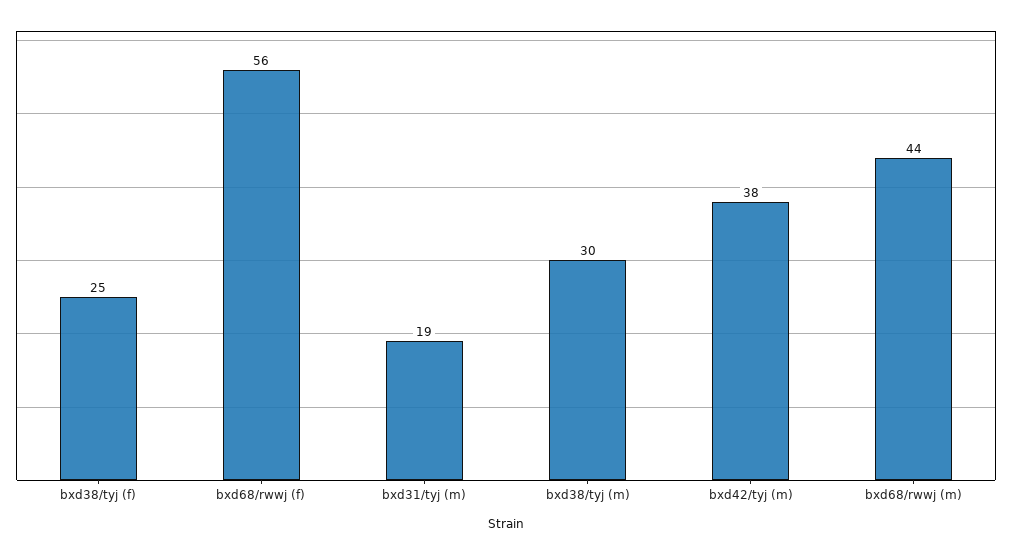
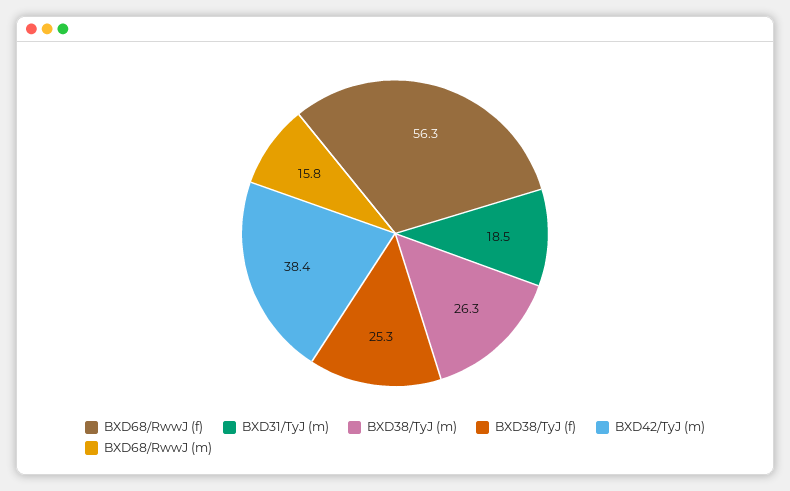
bxd38/tyj (m): 30 -> 26.3
bxd68/rwwj (m): 44 -> 15.8

